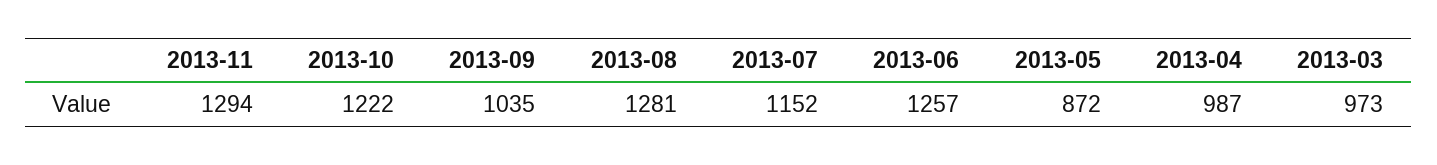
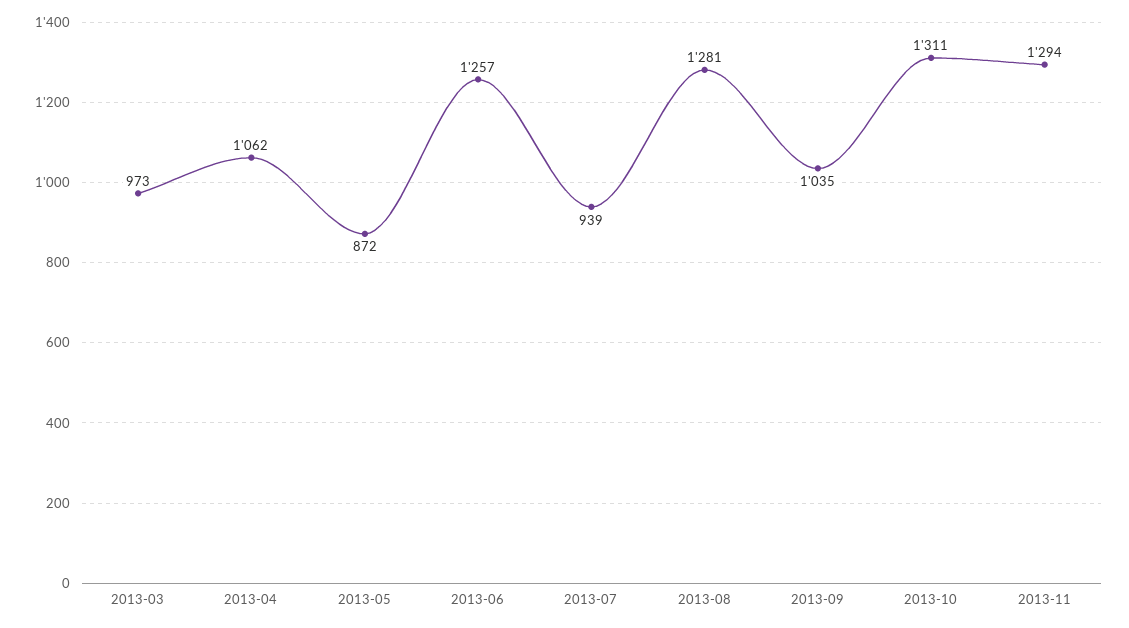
2013-10: 1222 -> 1311
2013-07: 1152 -> 939
2013-04: 987 -> 1062

